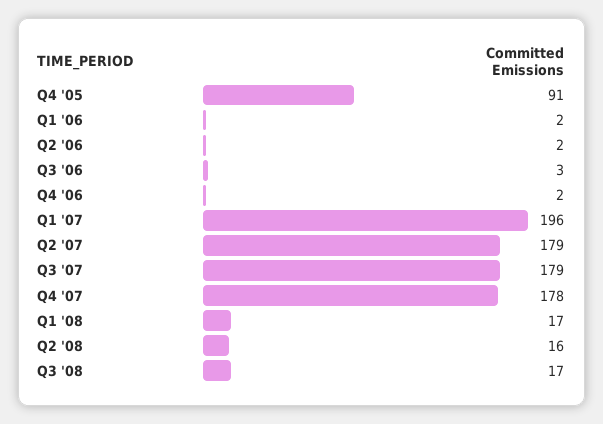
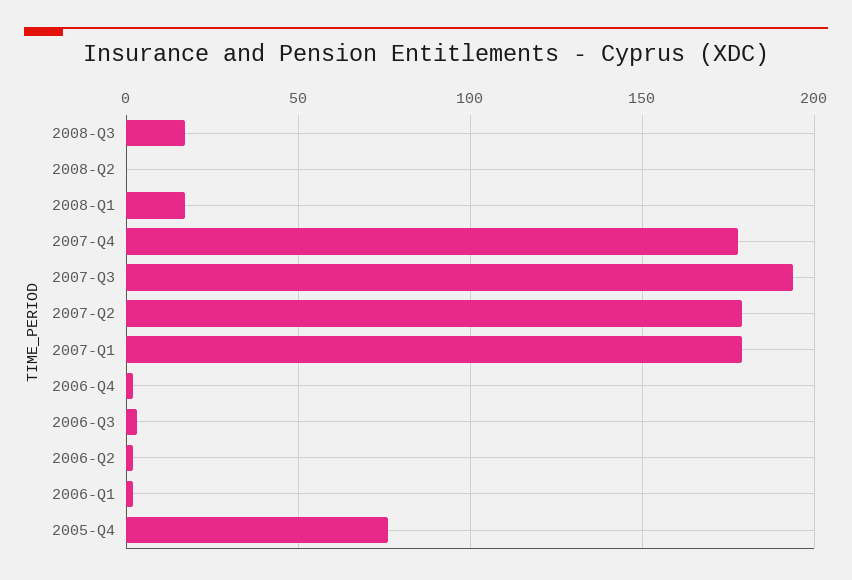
Q4 '05: 91 -> 75
Q1 '07: 196 -> 180
Q3 '07: 179 -> 195
Q2 '08: 16 -> 0

